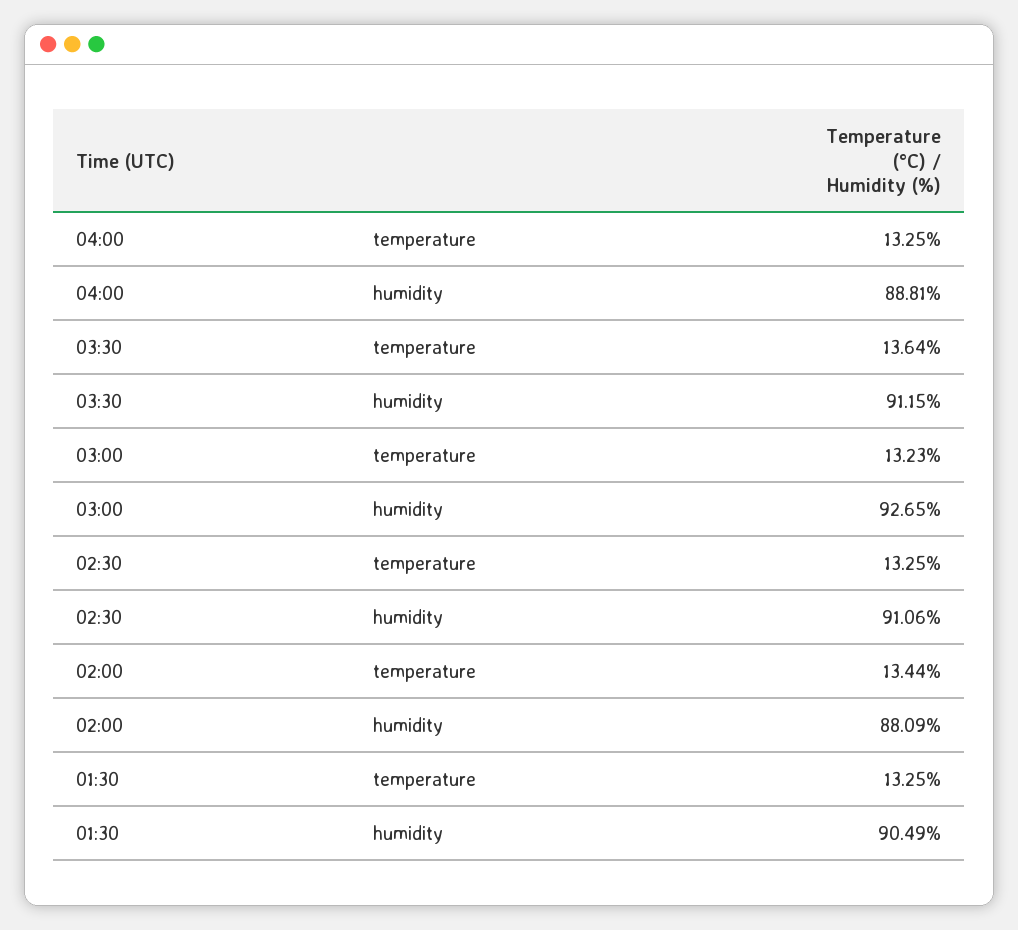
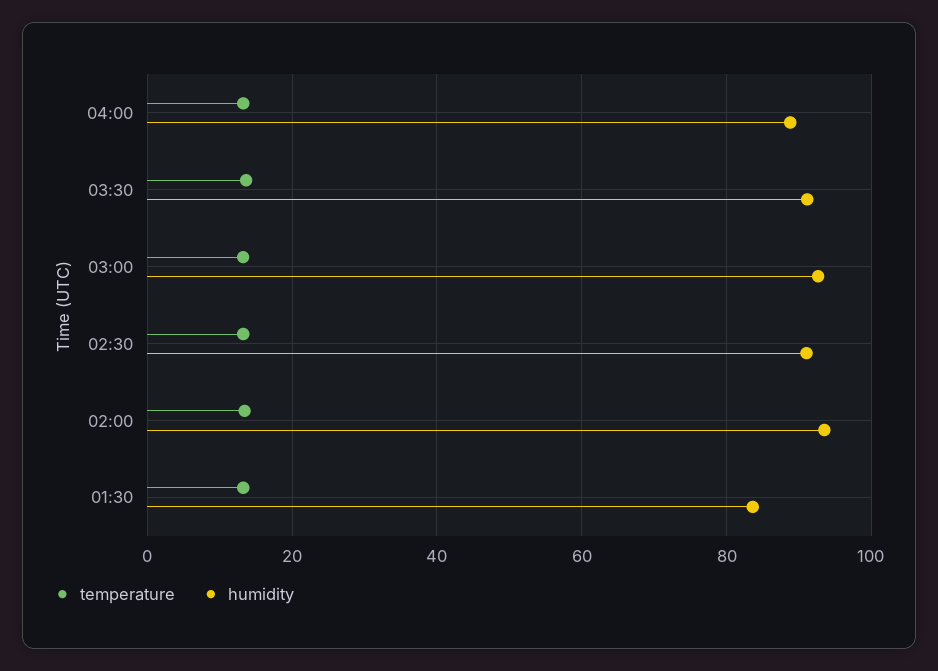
humidity, 02:00: 88.09 -> 94
humidity, 01:30: 90.49 -> 84

